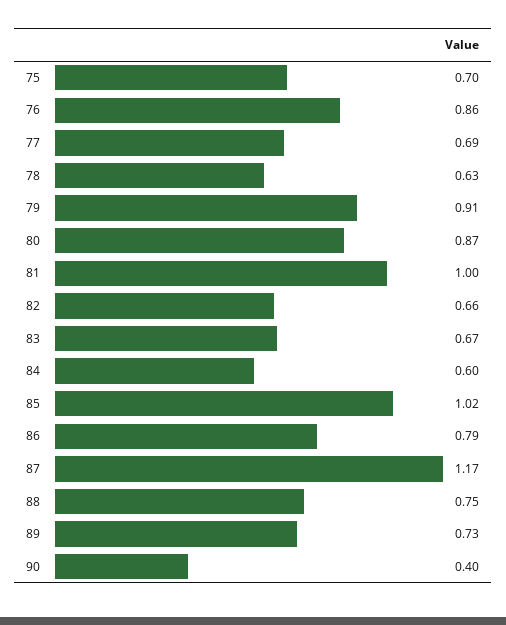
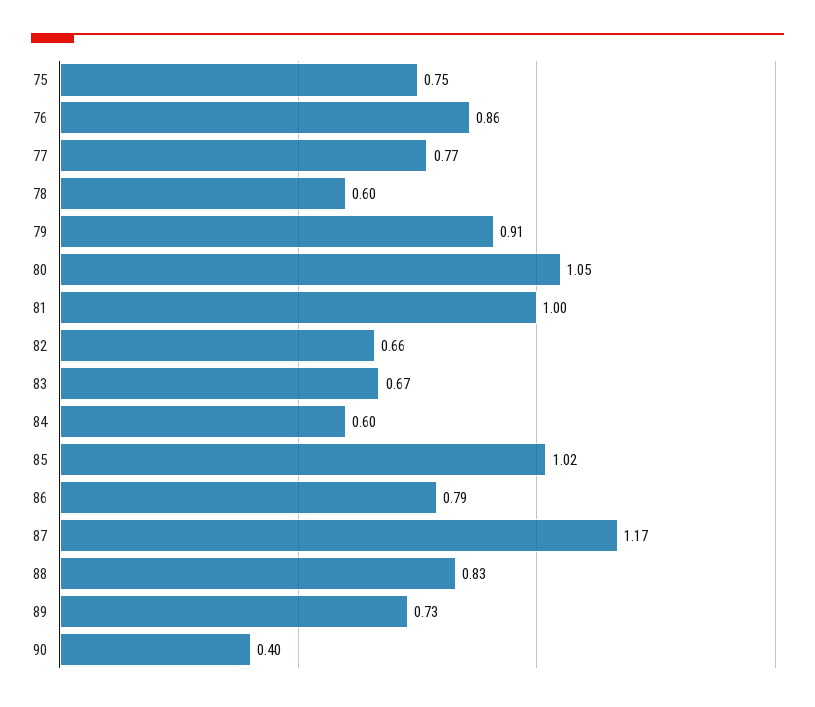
75: 0.7 -> 0.75
77: 0.69 -> 0.77
78: 0.63 -> 0.6
80: 0.87 -> 1.05
88: 0.75 -> 0.83

